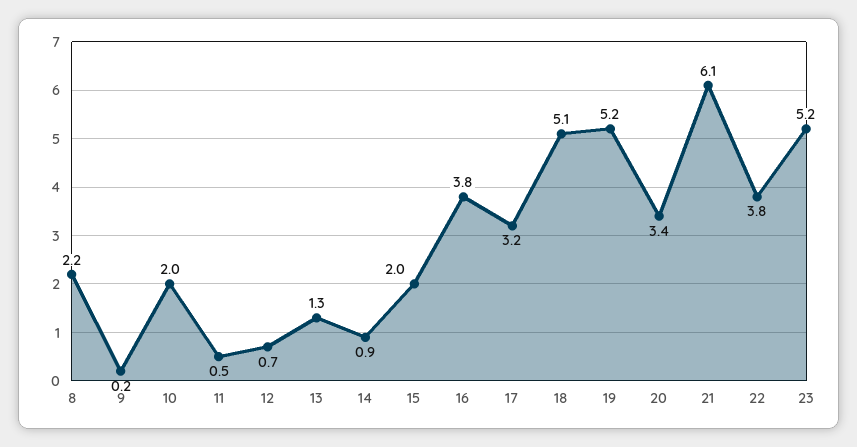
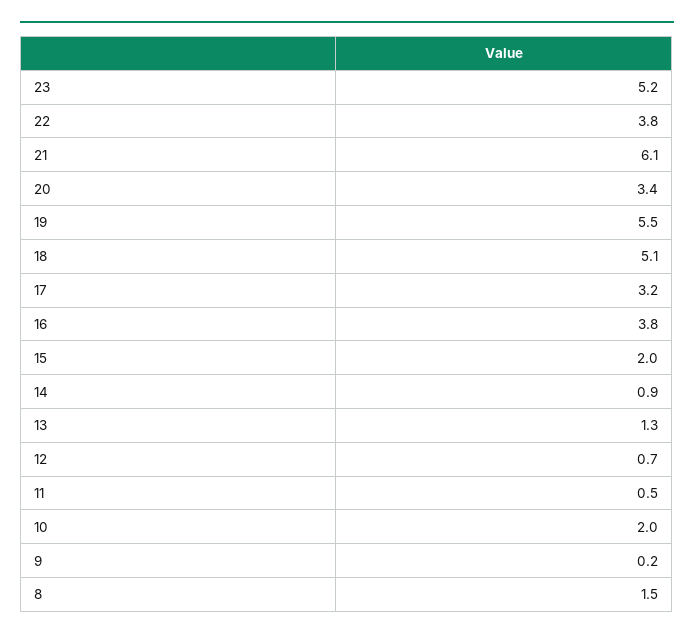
8: 2.2 -> 1.5
19: 5.2 -> 5.5

